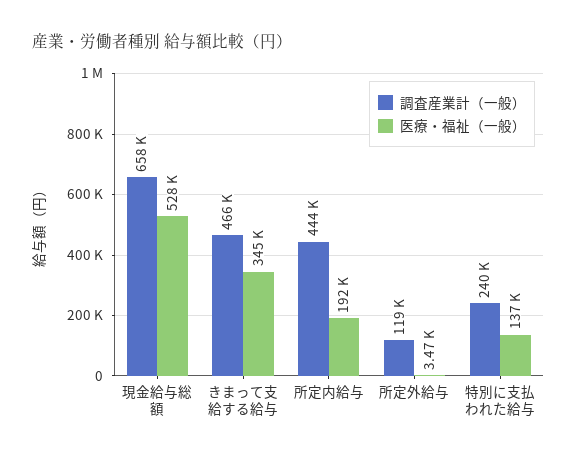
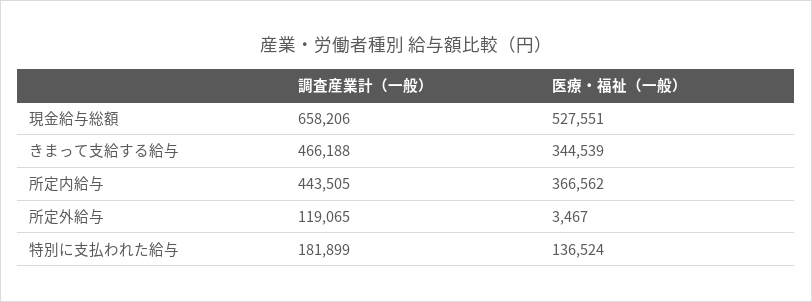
医療・福祉（一般）, 所定内給与: 192000 -> 366562
調査産業計（一般）, 特別に支払われた給与: 240000 -> 181899

